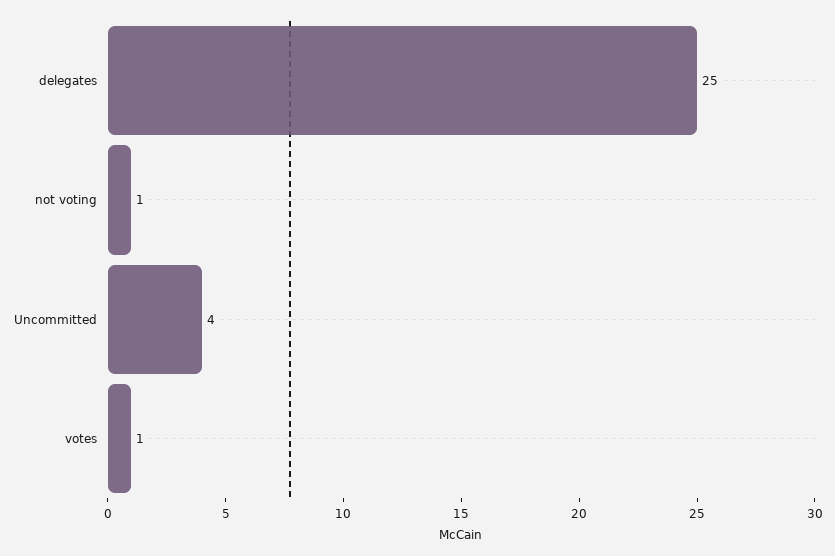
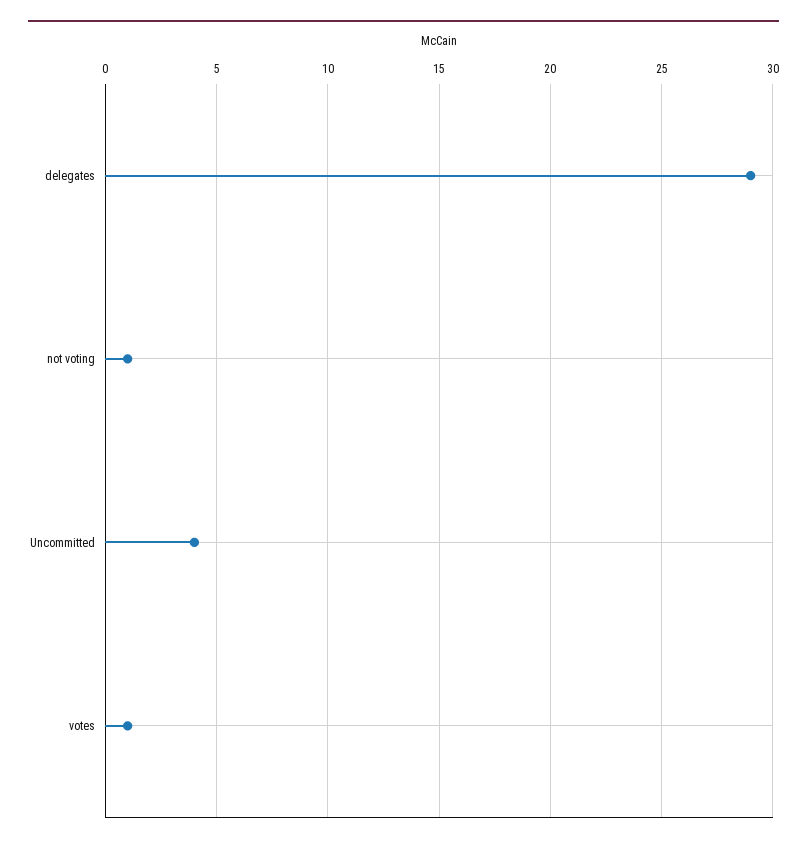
delegates: 25 -> 29

